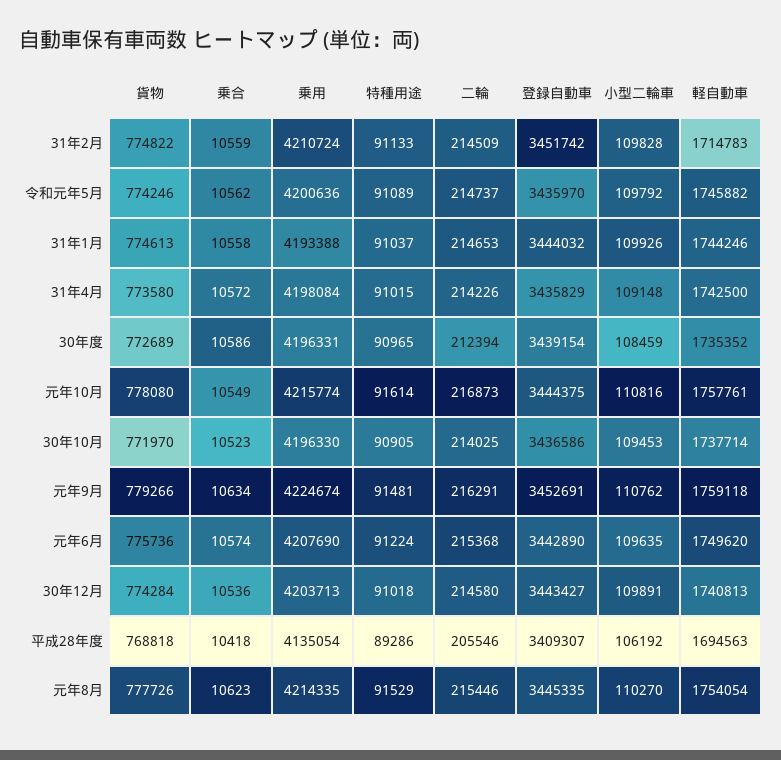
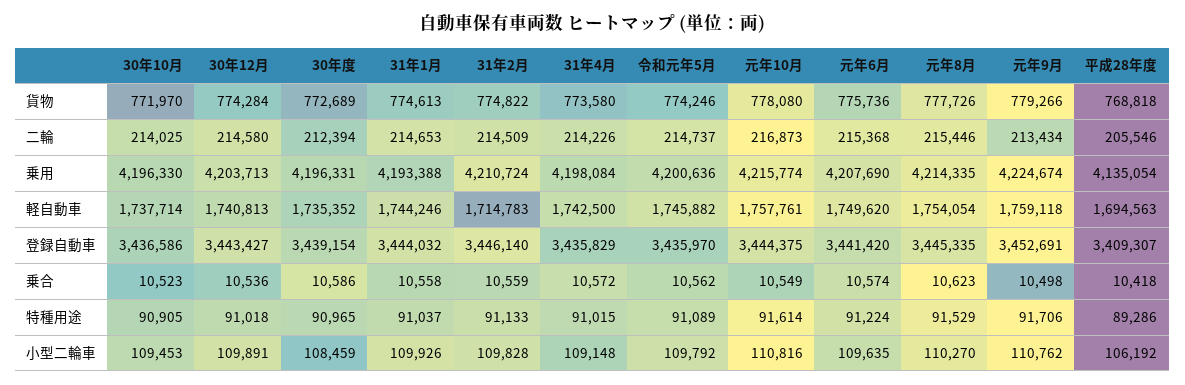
登録自動車, 31年2月: 3451742 -> 3446140
乗合, 元年9月: 10634 -> 10498
特種用途, 元年9月: 91481 -> 91706
二輪, 元年9月: 216291 -> 213434
登録自動車, 元年6月: 3442890 -> 3441420

